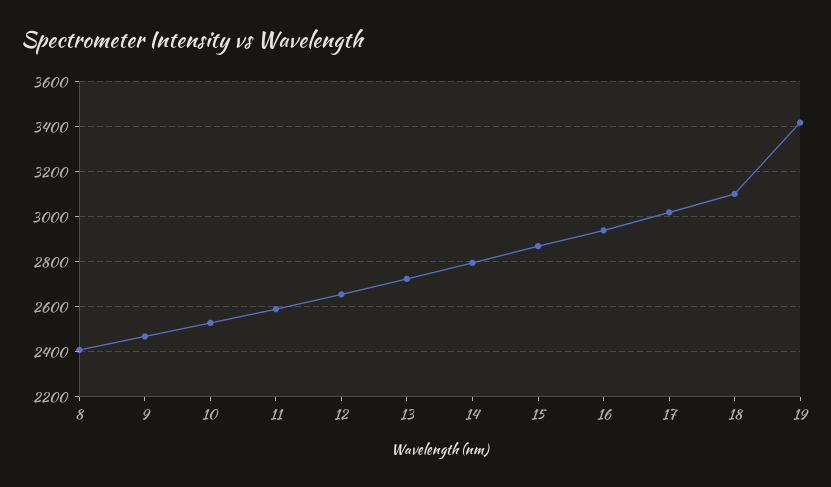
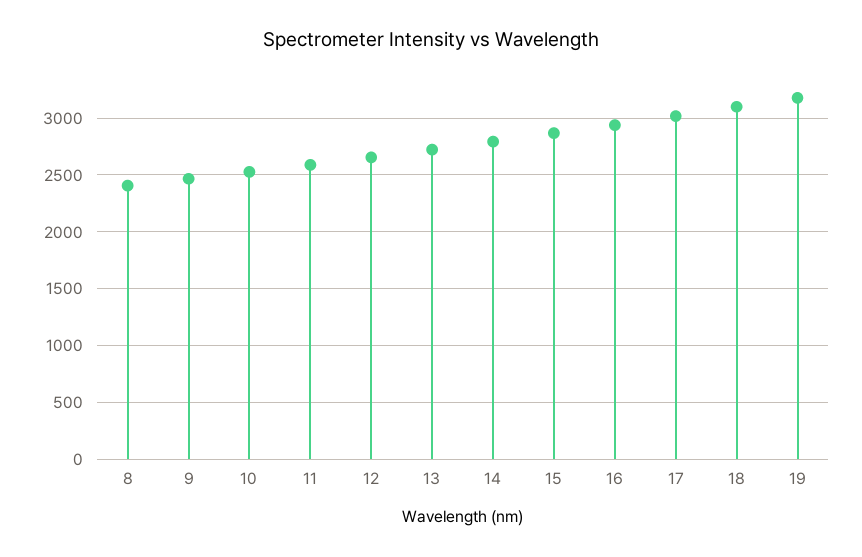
19: 3400 -> 3200

